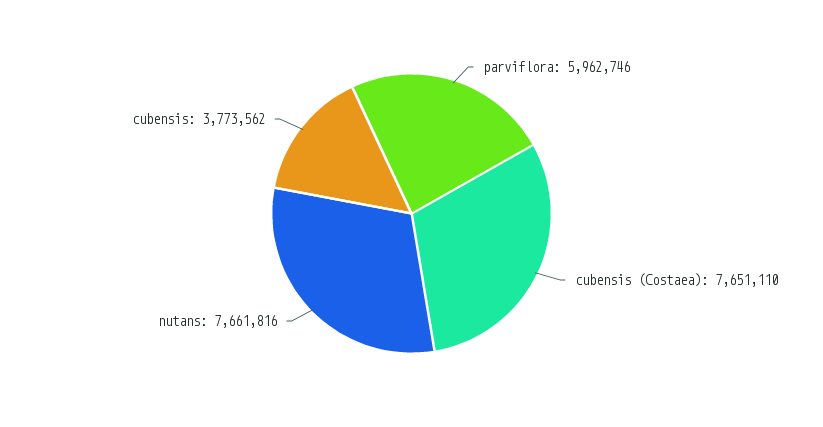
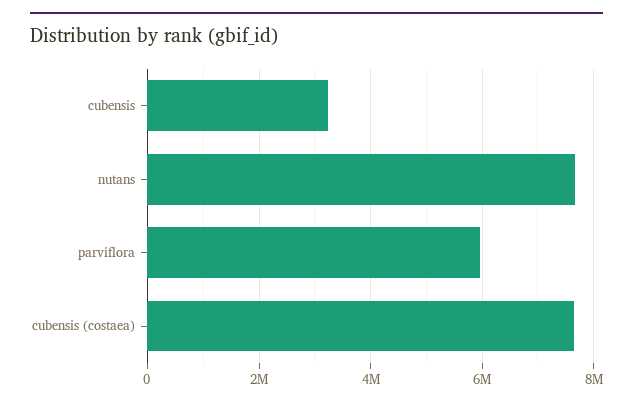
cubensis: 3773562 -> 3200000

